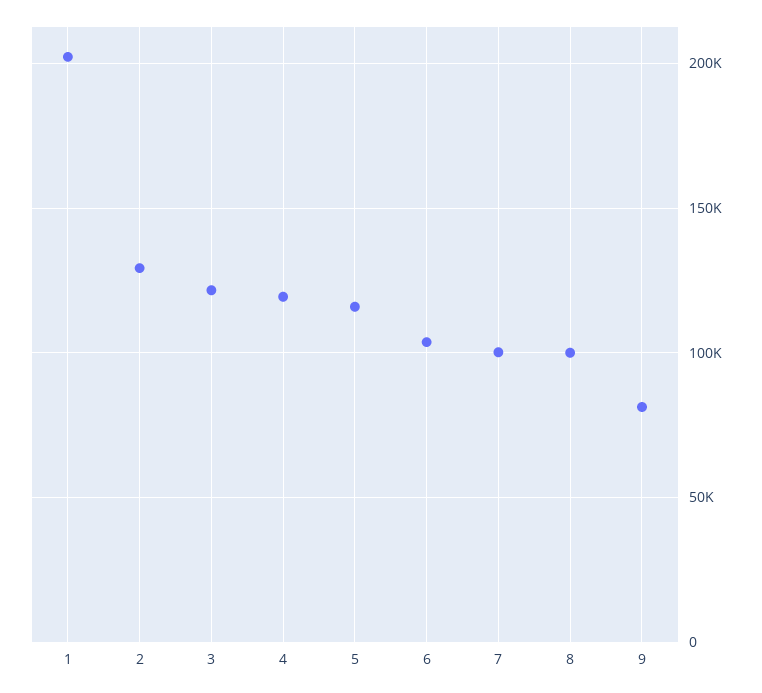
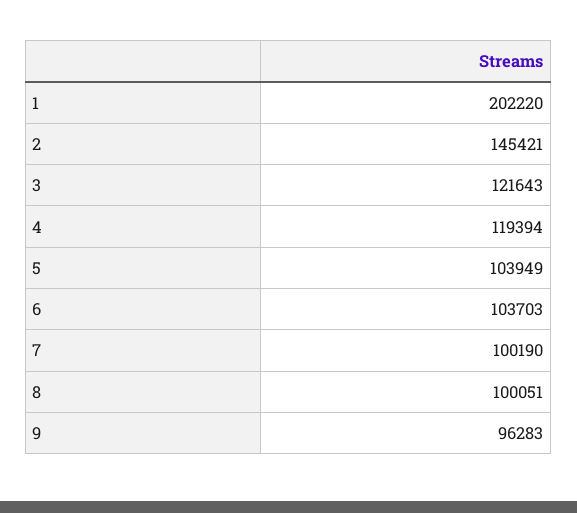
2: 130000 -> 145421
5: 115000 -> 103949
9: 80000 -> 96283

